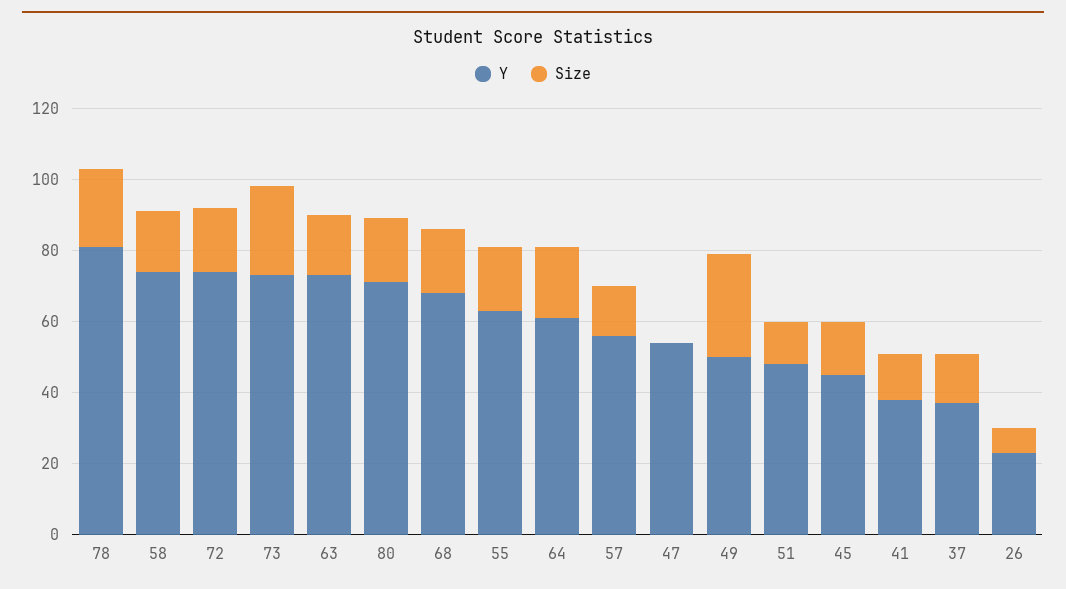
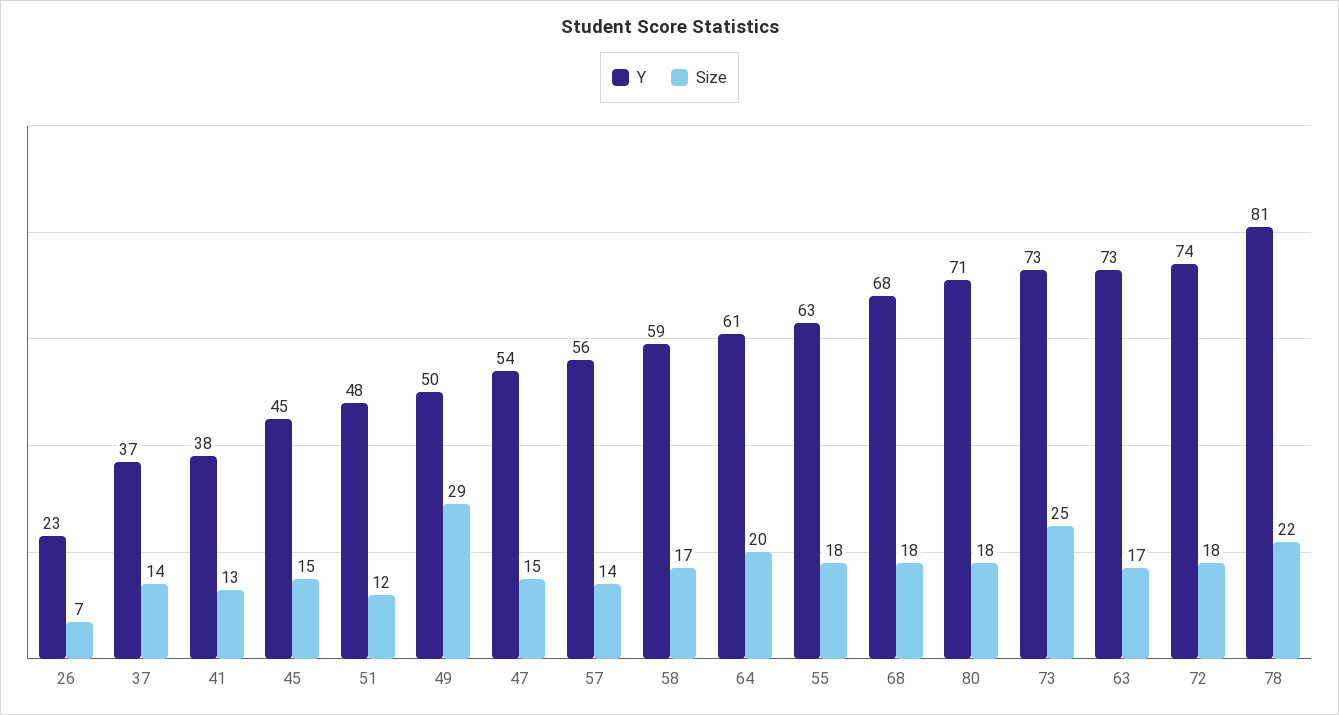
Y, 58: 75 -> 59
Size, 47: 0 -> 15

